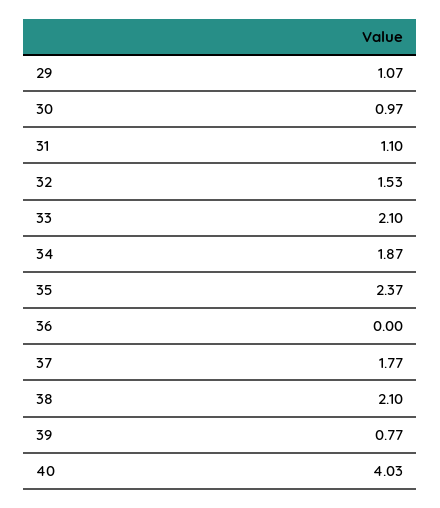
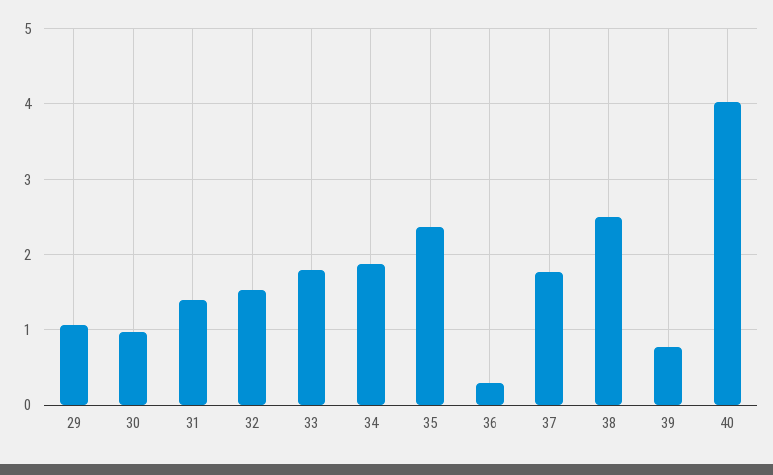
31: 1.1 -> 1.4
33: 2.1 -> 1.8
36: 0 -> 0.3
38: 2.1 -> 2.5

